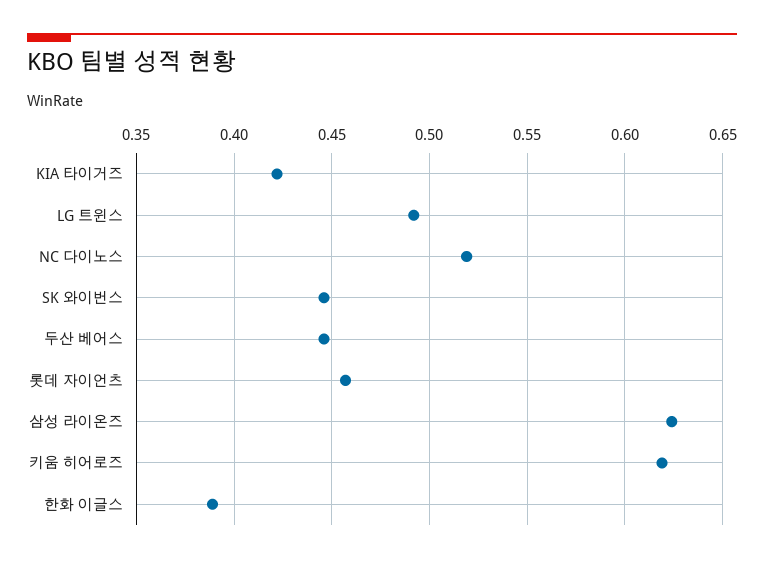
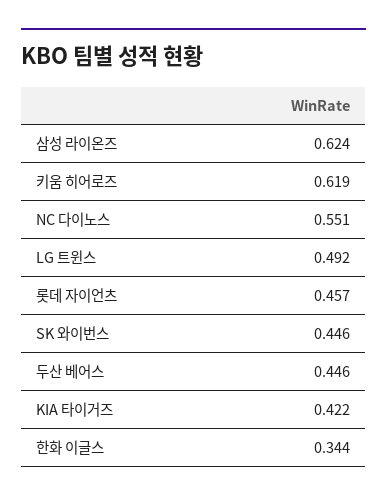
NC 다이노스: 0.52 -> 0.551
한화 이글스: 0.39 -> 0.344

